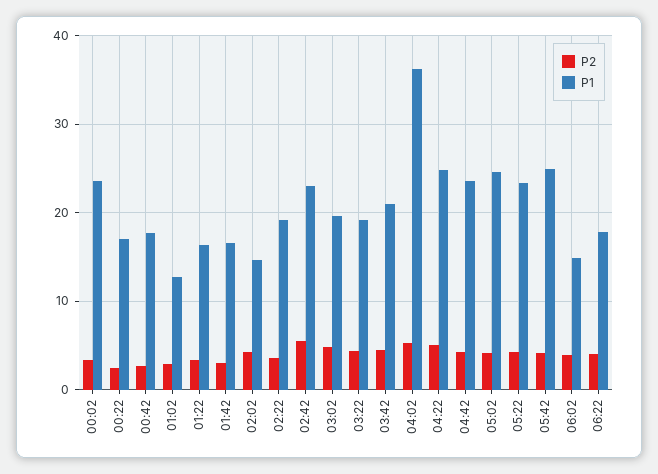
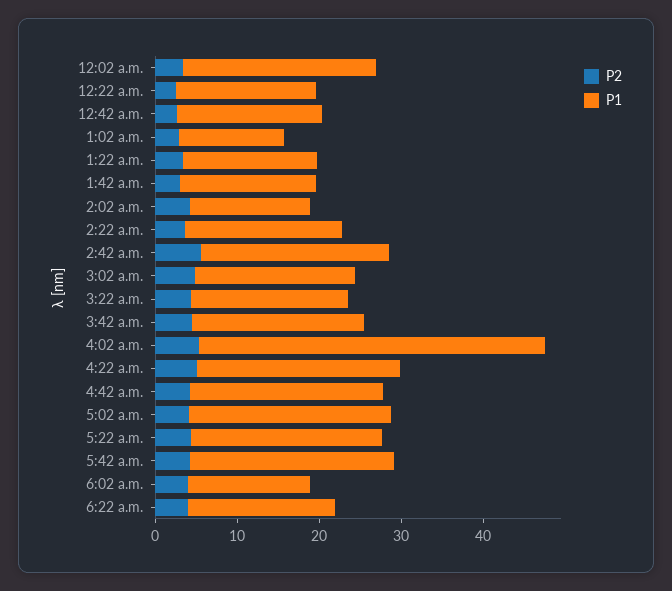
P1, 04:02: 36 -> 42

